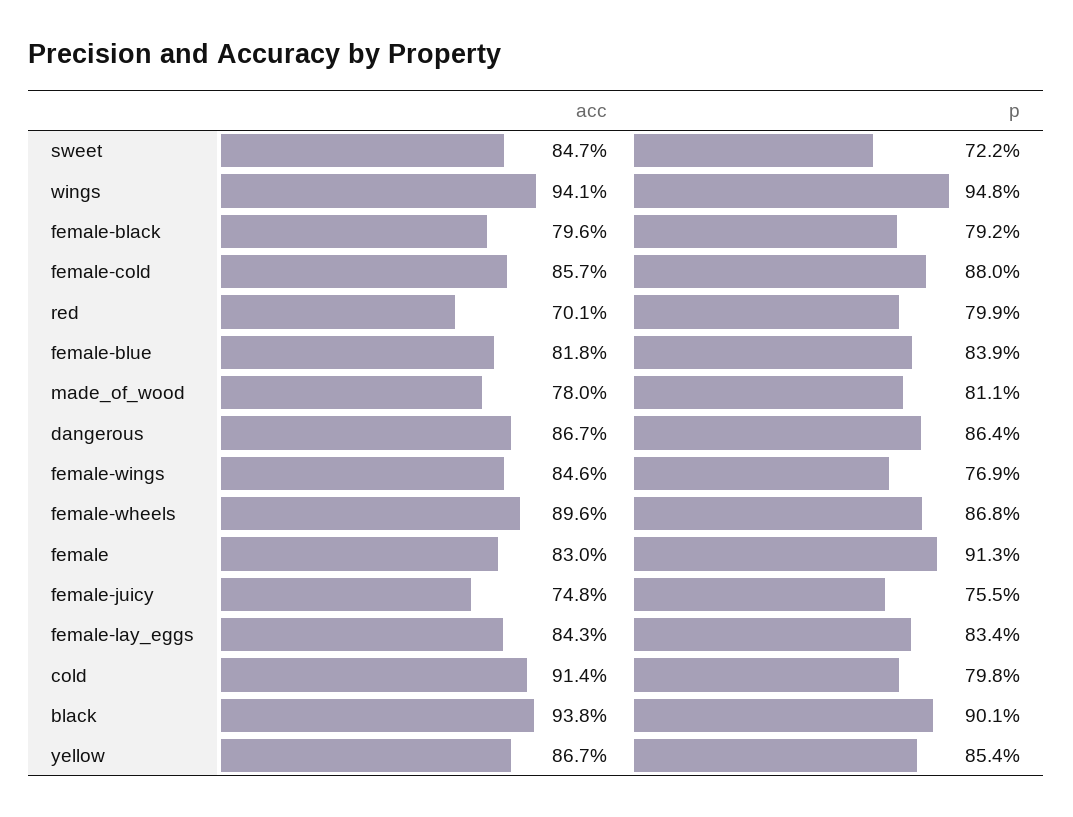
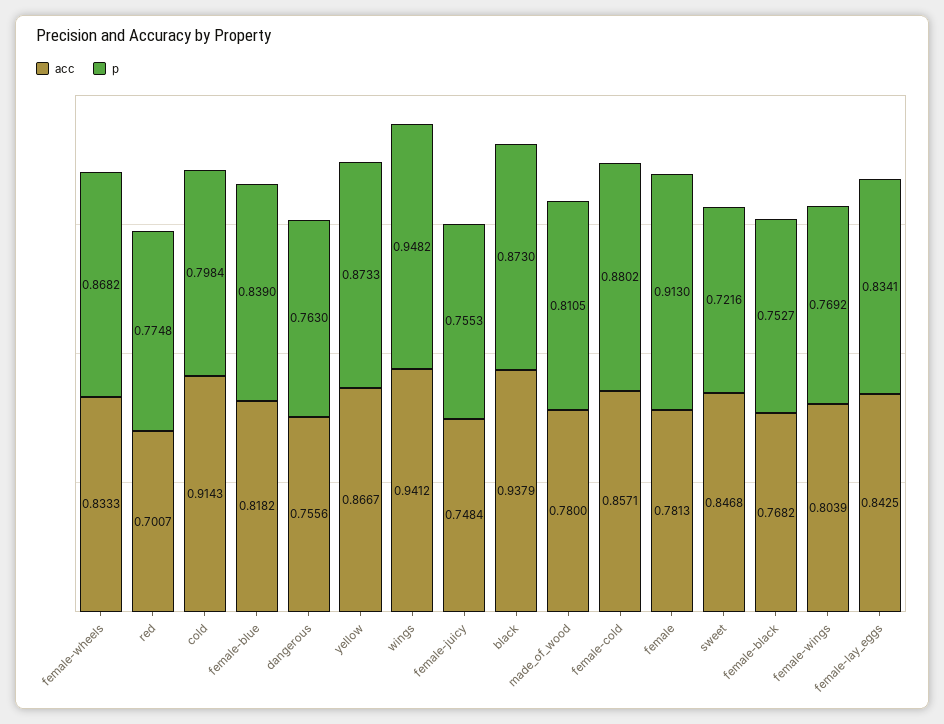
acc, female-black: 0.796 -> 0.7682
p, female-black: 0.792 -> 0.7527
p, red: 0.799 -> 0.7748
acc, dangerous: 0.867 -> 0.7556
p, dangerous: 0.864 -> 0.763
acc, female-wings: 0.846 -> 0.8039
acc, female-wheels: 0.896 -> 0.8333
acc, female: 0.83 -> 0.7813
p, black: 0.901 -> 0.873
p, yellow: 0.854 -> 0.8733

